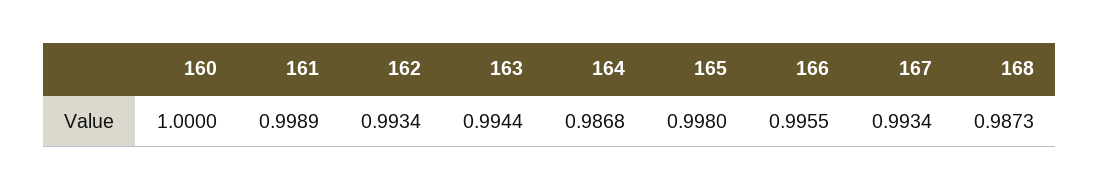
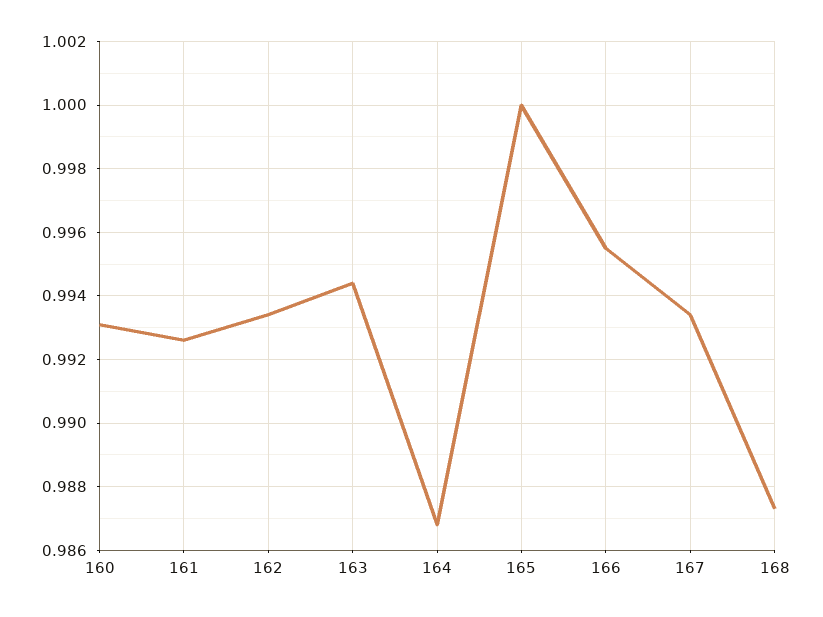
160: 1 -> 0.993
161: 0.9989 -> 0.9925
165: 0.998 -> 1

